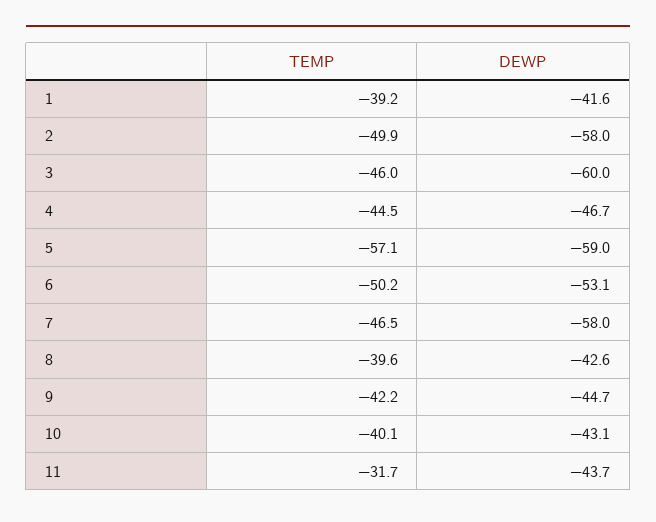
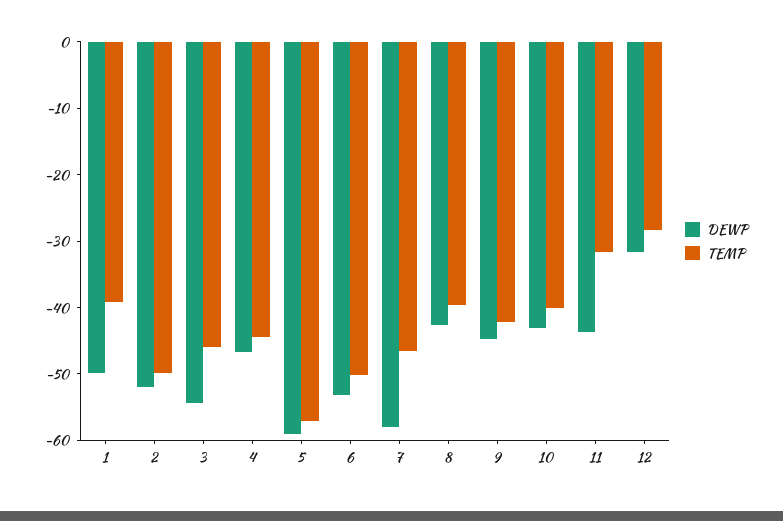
DEWP, 1: -41.6 -> -50
DEWP, 2: -58 -> -52
DEWP, 3: -60 -> -54
DEWP, 12: none -> -32
TEMP, 12: none -> -28

